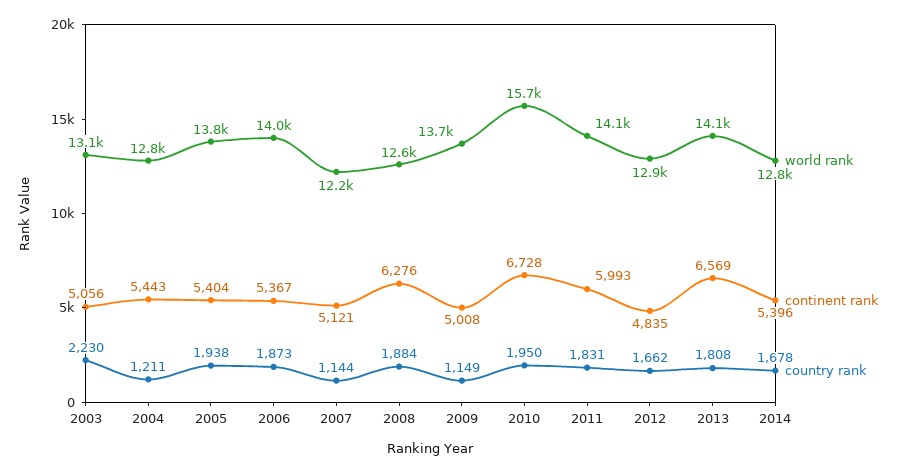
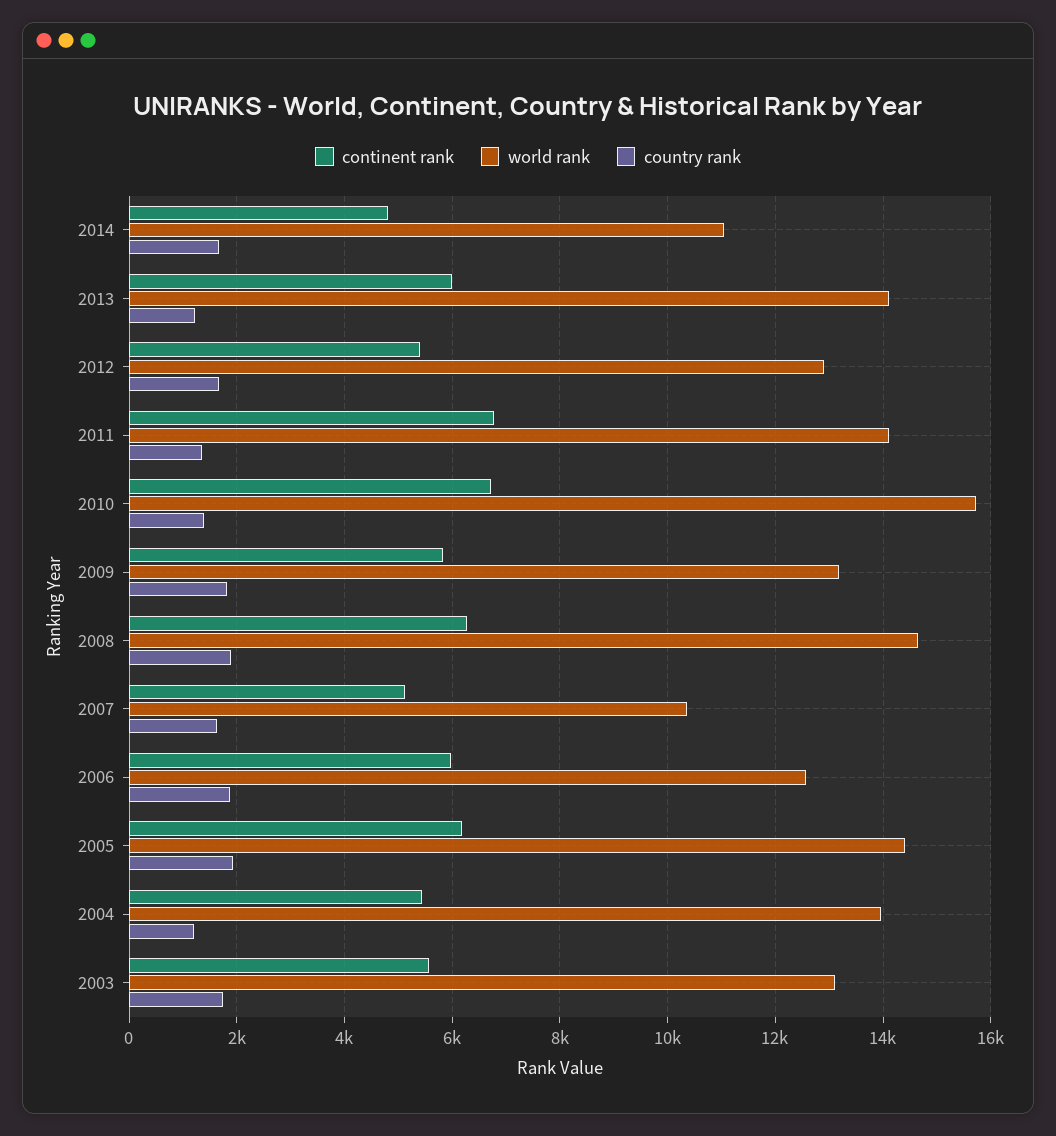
continent rank, 2003: 5056 -> 5600
country rank, 2003: 2230 -> 1800
world rank, 2004: 12800 -> 14000
world rank, 2005: 13800 -> 14400
continent rank, 2005: 5404 -> 6200
world rank, 2006: 14000 -> 12600
continent rank, 2006: 5367 -> 6000
world rank, 2007: 12200 -> 10400
country rank, 2007: 1144 -> 1600
world rank, 2008: 12600 -> 14600
world rank, 2009: 13700 -> 13200
continent rank, 2009: 5008 -> 5800
country rank, 2009: 1149 -> 1800
country rank, 2010: 1950 -> 1400
continent rank, 2011: 5993 -> 6800
country rank, 2011: 1831 -> 1400
continent rank, 2012: 4835 -> 5400
continent rank, 2013: 6569 -> 6000
country rank, 2013: 1808 -> 1200
world rank, 2014: 12800 -> 11000
continent rank, 2014: 5396 -> 4800

